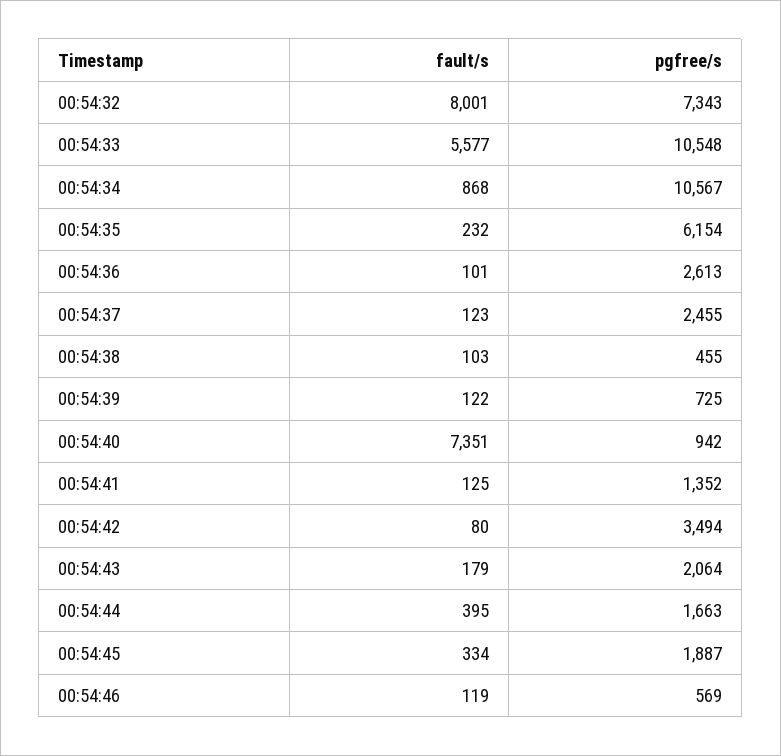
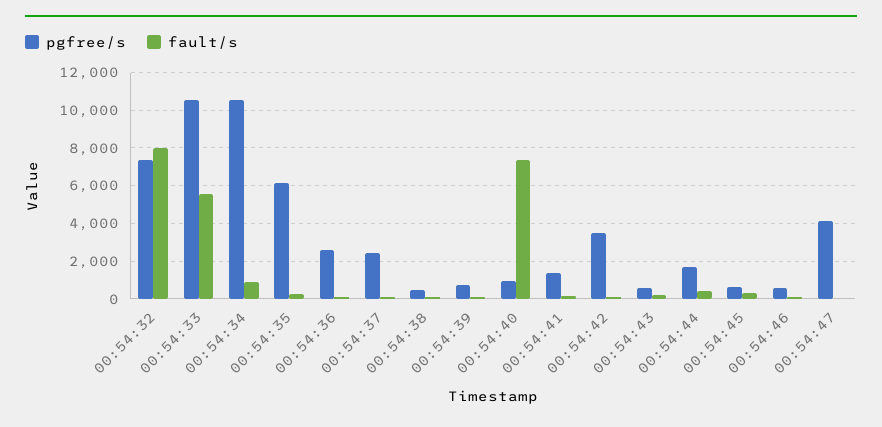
pgfree/s, 00:54:43: 2064 -> 500
pgfree/s, 00:54:45: 1887 -> 500
pgfree/s, 00:54:47: none -> 4000
fault/s, 00:54:47: none -> 0

